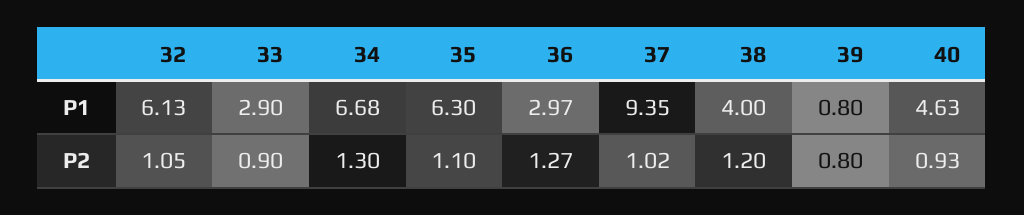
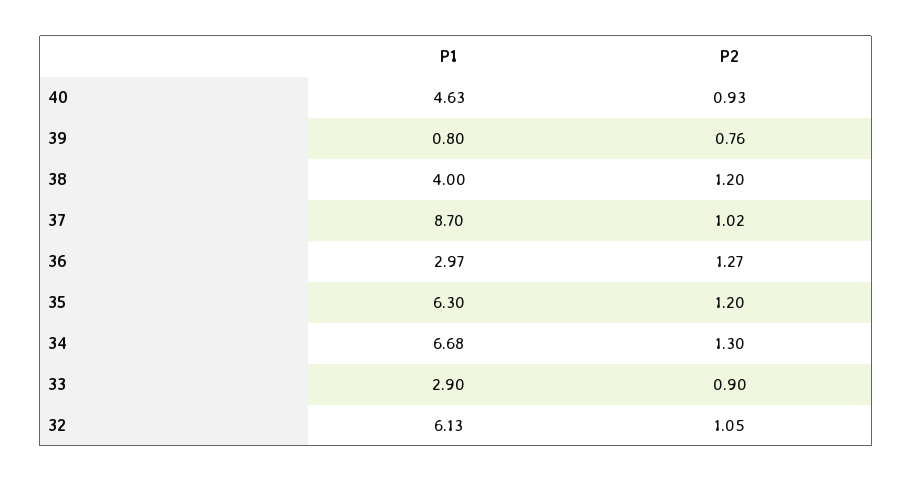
37, P1: 9.35 -> 8.7
35, P2: 1.1 -> 1.2
39, P2: 0.8 -> 0.76

